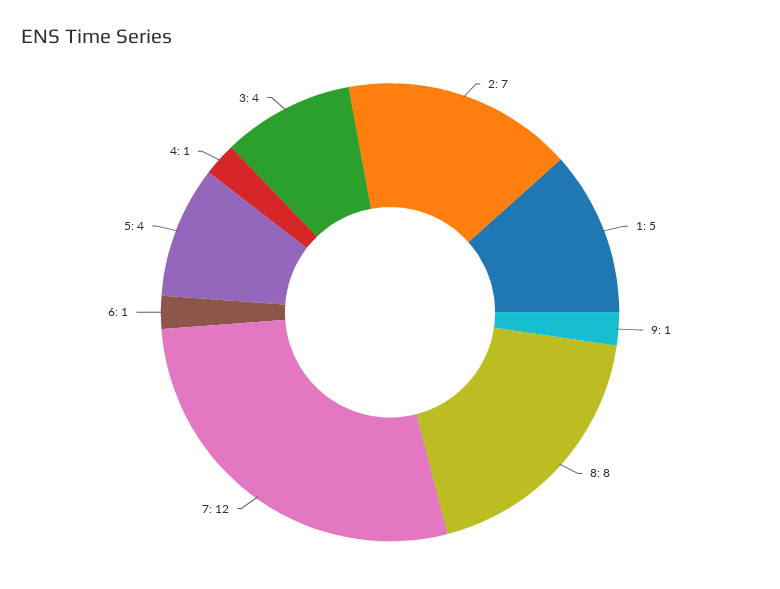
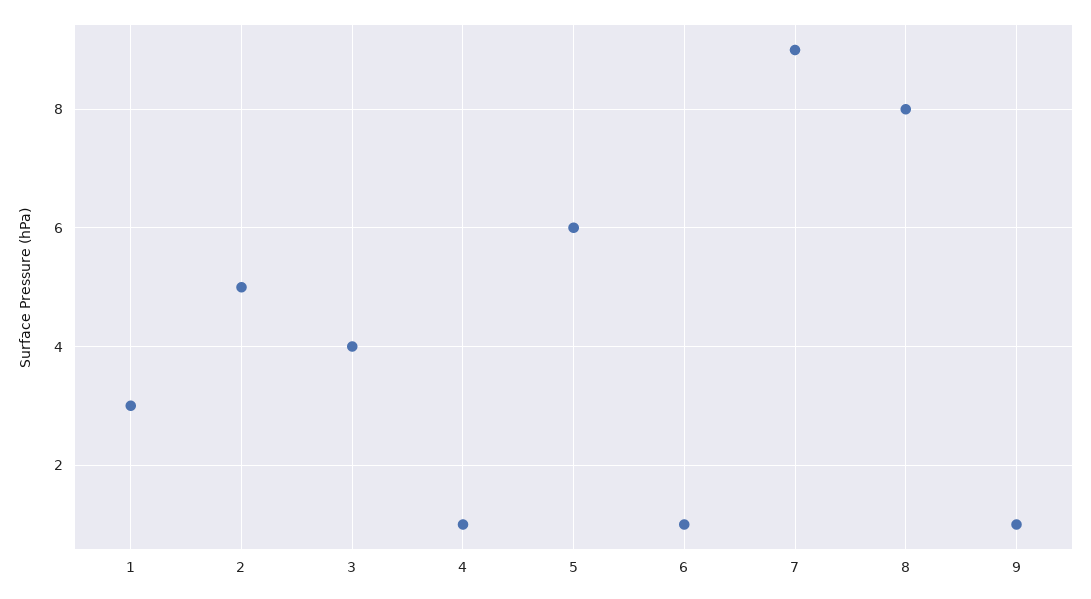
2: 7 -> 5
1: 5 -> 3
7: 12 -> 9
5: 4 -> 6

